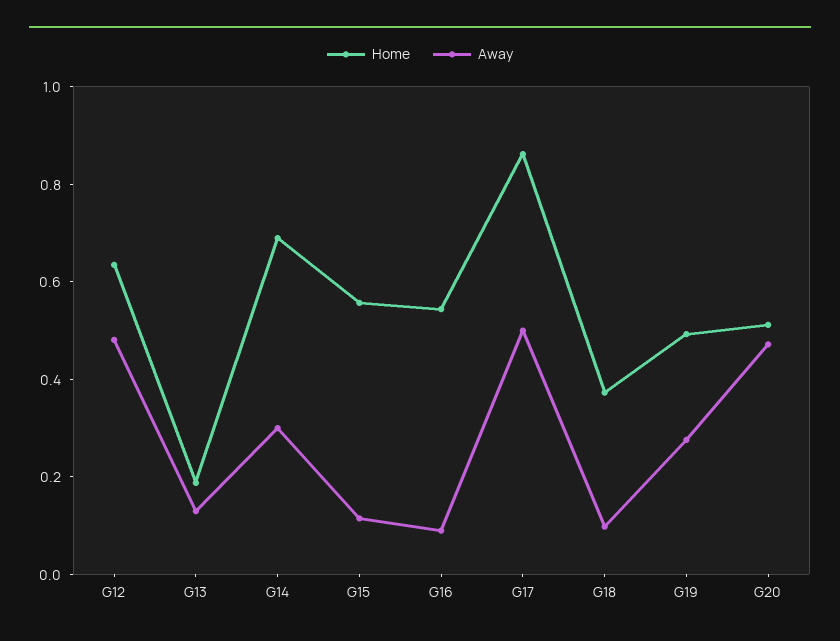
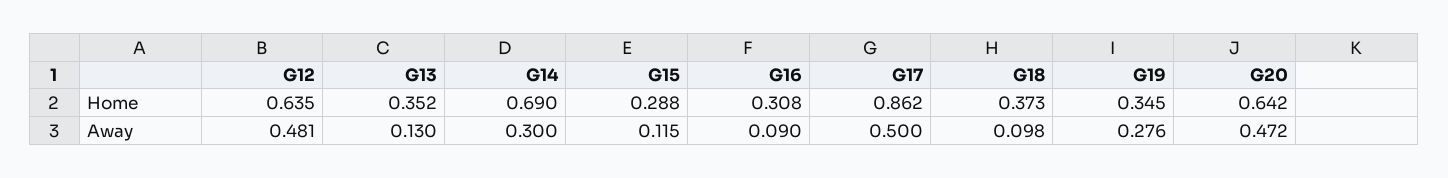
Home, G13: 0.2 -> 0.352
Home, G15: 0.55 -> 0.288
Home, G16: 0.55 -> 0.308
Home, G19: 0.5 -> 0.345
Home, G20: 0.5 -> 0.642

